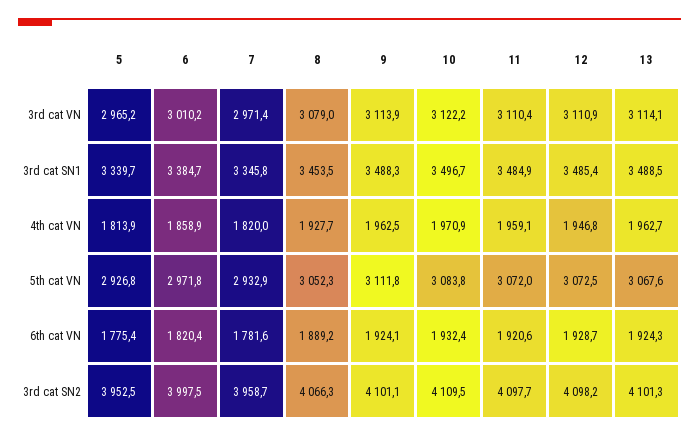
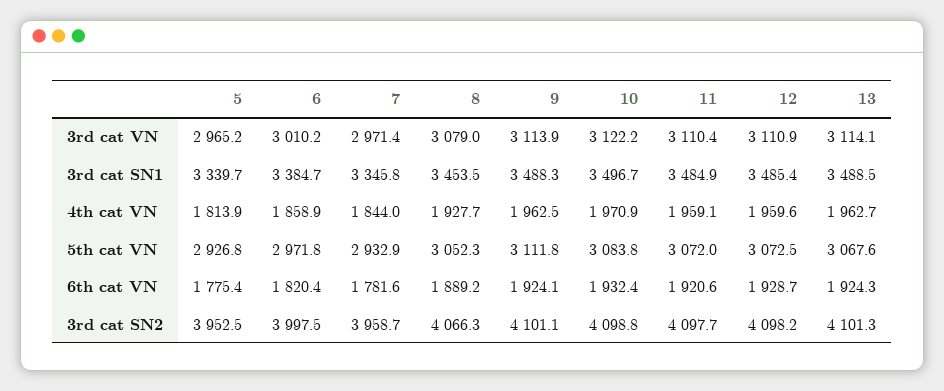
7, 4th cat VN: 1820 -> 1844
12, 4th cat VN: 1946.8 -> 1959.6
10, 3rd cat SN2: 4109.5 -> 4098.8

